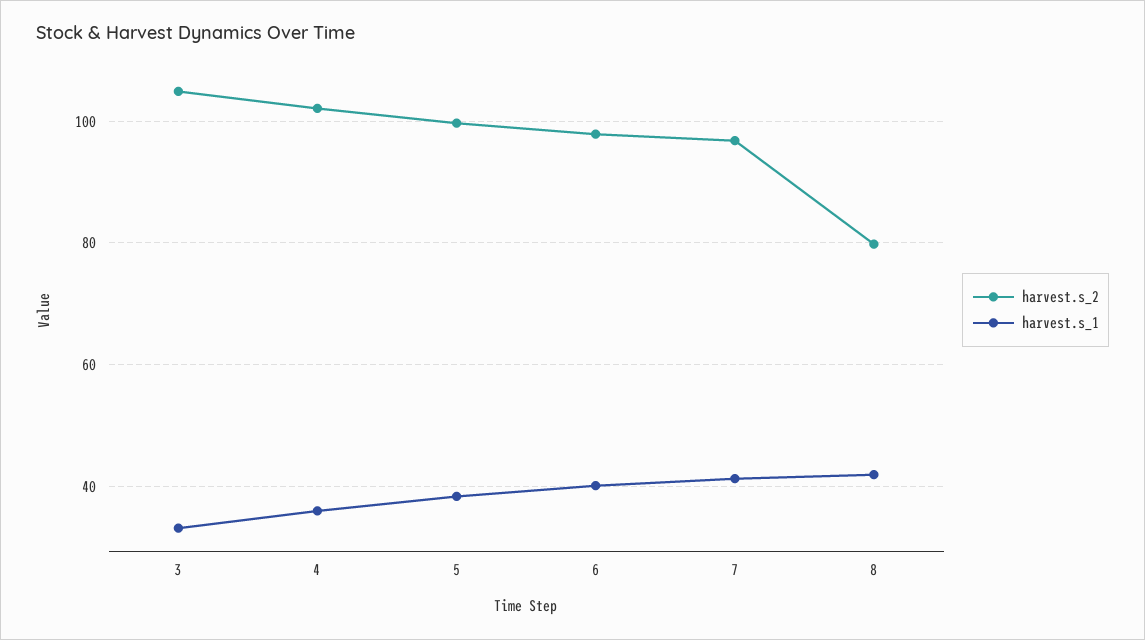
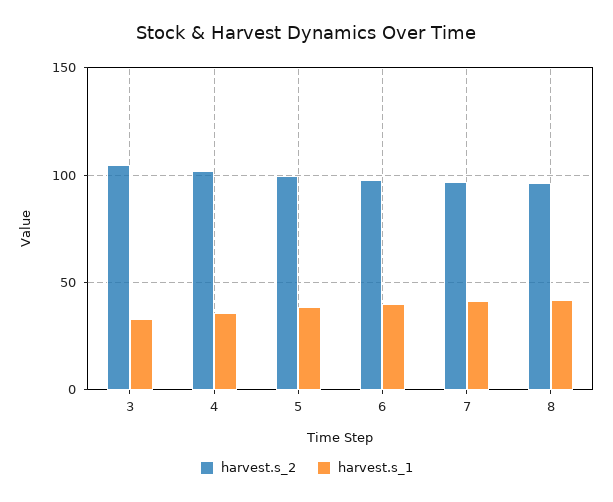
harvest.s_2, 8: 80 -> 95

